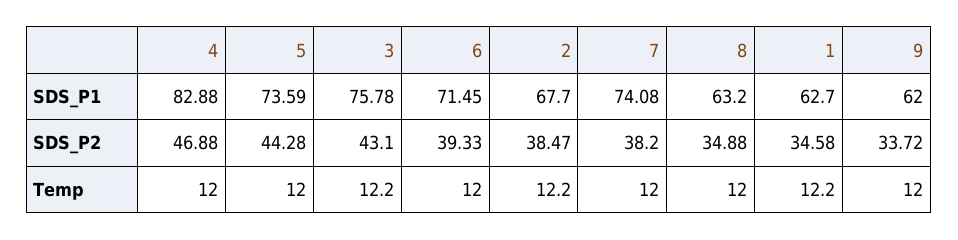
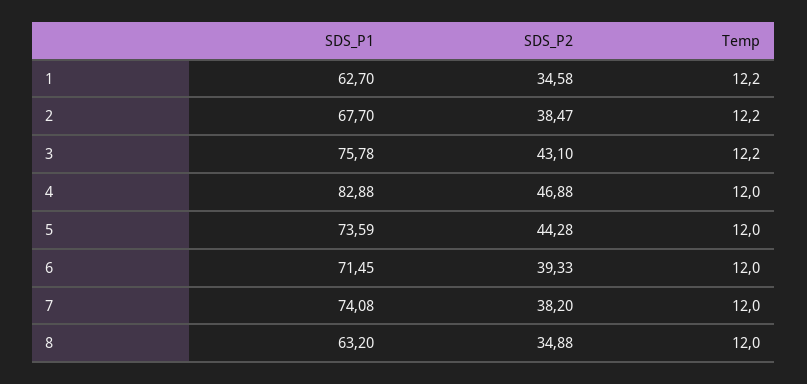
9, SDS_P1: 62 -> none
9, SDS_P2: 33.72 -> none
9, Temp: 12 -> none

